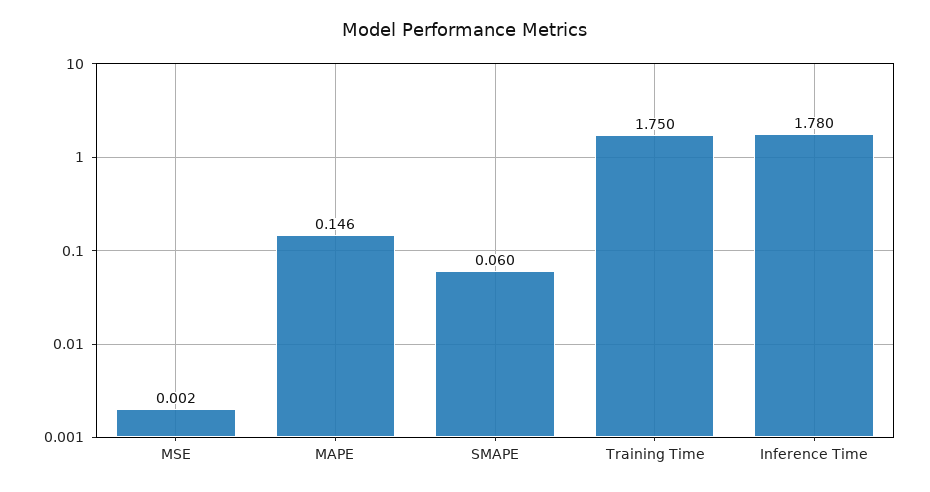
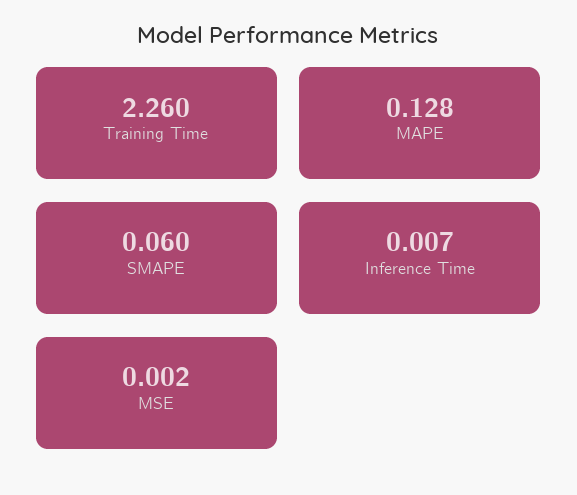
MAPE: 0.146 -> 0.128
Training Time: 1.75 -> 2.26
Inference Time: 1.78 -> 0.007

